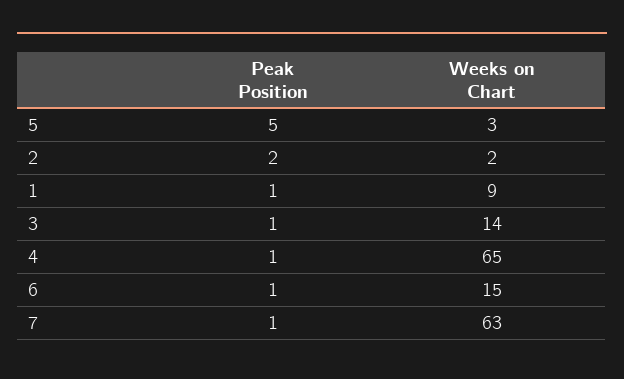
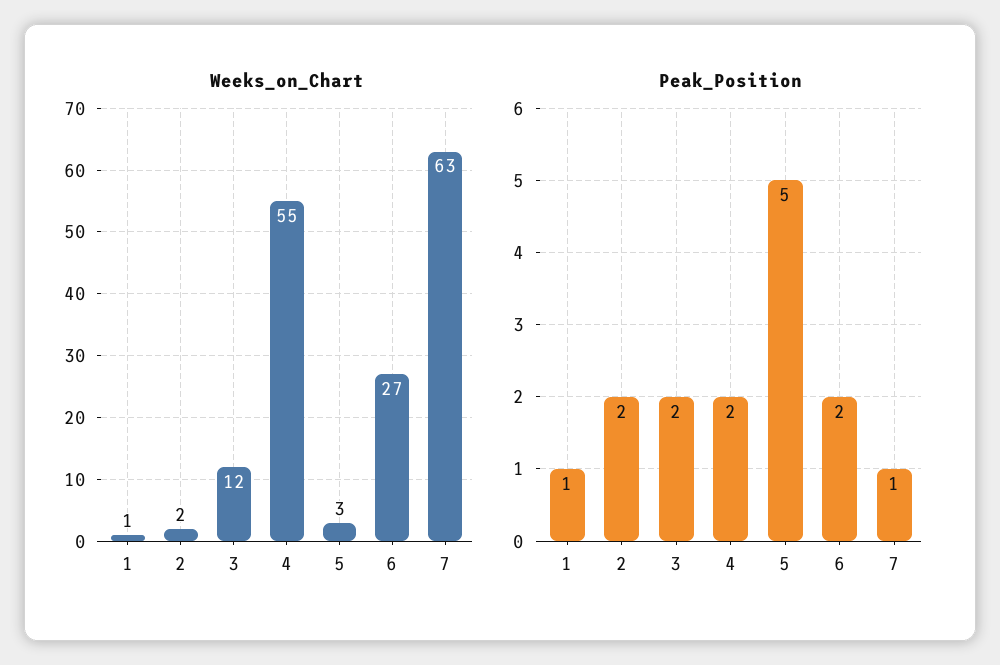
Weeks on Chart, 1: 9 -> 1
Peak Position, 3: 1 -> 2
Weeks on Chart, 3: 14 -> 12
Peak Position, 4: 1 -> 2
Weeks on Chart, 4: 65 -> 55
Peak Position, 6: 1 -> 2
Weeks on Chart, 6: 15 -> 27

